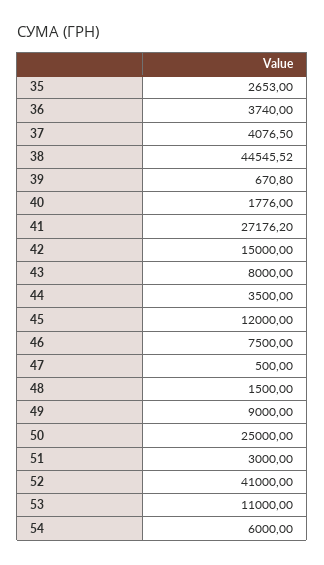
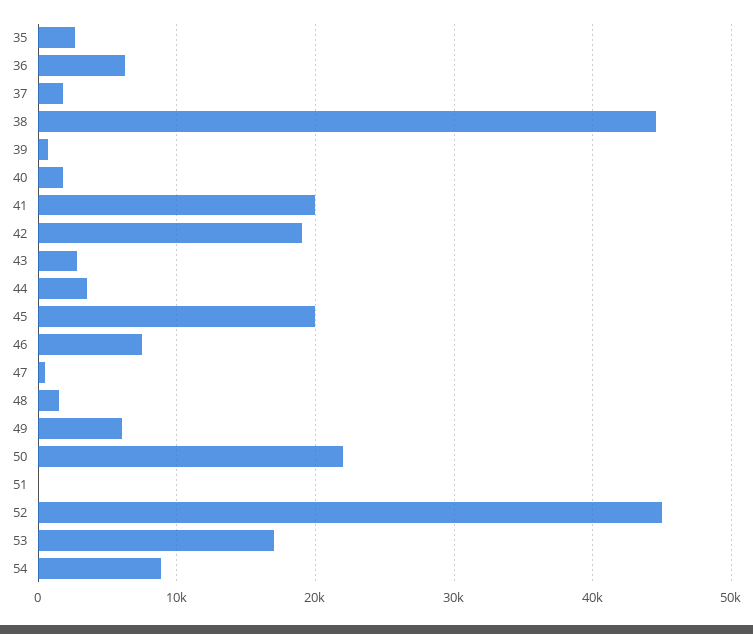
36: 3740 -> 6000
37: 4076.5 -> 2000
41: 27176.2 -> 20000
42: 15000 -> 19000
43: 8000 -> 3000
45: 12000 -> 20000
49: 9000 -> 6000
50: 25000 -> 22000
51: 3000 -> 0
52: 41000 -> 45000
53: 11000 -> 17000
54: 6000 -> 9000

